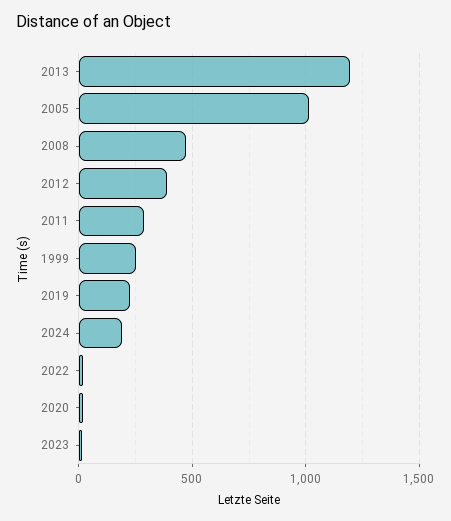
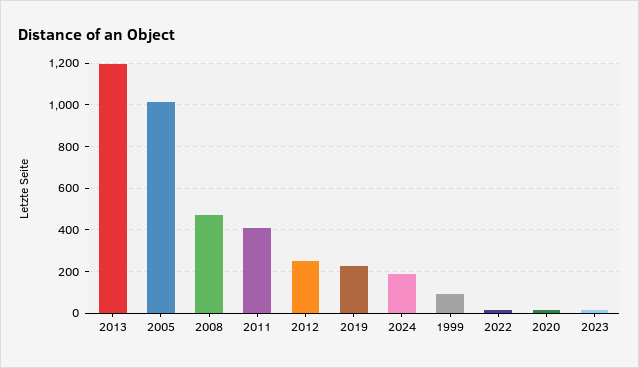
2012: 400 -> 250
2011: 300 -> 400
1999: 250 -> 100

